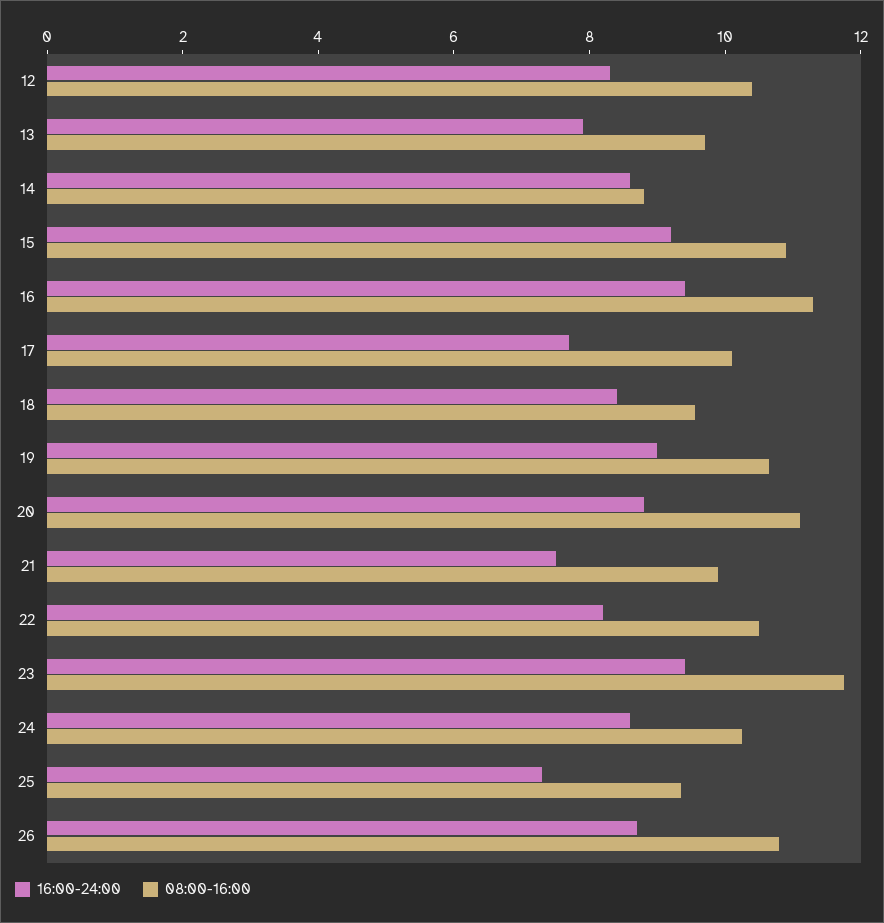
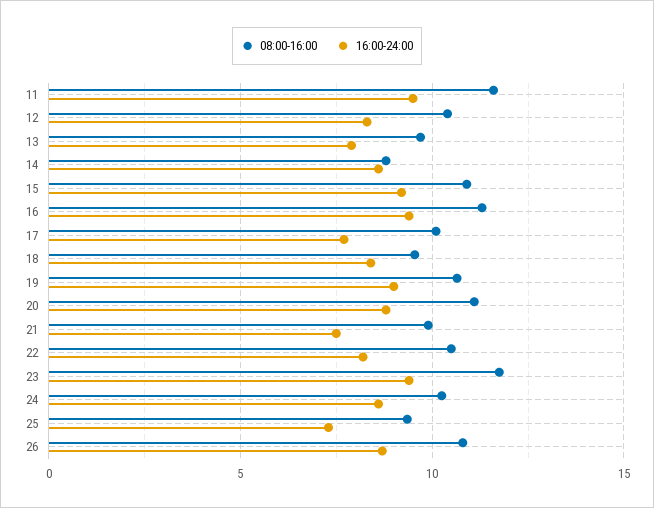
08:00-16:00, 11: none -> 11.5
16:00-24:00, 11: none -> 9.5

